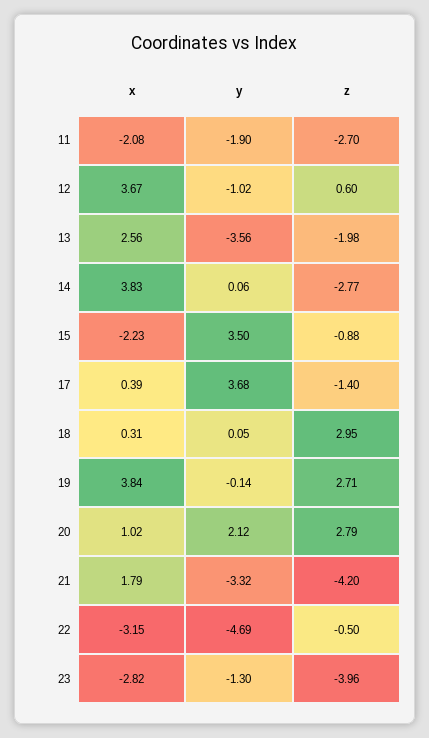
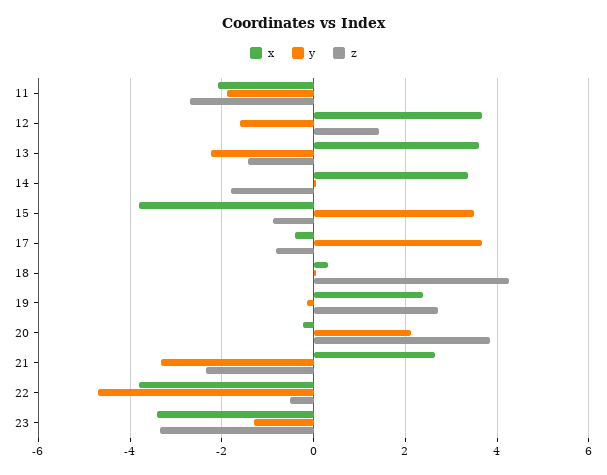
y, 12: -1.02 -> -1.6
z, 12: 0.6 -> 1.4
x, 13: 2.56 -> 3.6
y, 13: -3.56 -> -2.2
z, 13: -1.98 -> -1.4
x, 14: 3.83 -> 3.4
z, 14: -2.77 -> -1.8
x, 15: -2.23 -> -3.8
x, 17: 0.39 -> -0.4
z, 17: -1.4 -> -0.8
z, 18: 2.95 -> 4.2
x, 19: 3.84 -> 2.4
x, 20: 1.02 -> -0.2
z, 20: 2.79 -> 3.8
x, 21: 1.79 -> 2.6
z, 21: -4.2 -> -2.4
x, 22: -3.15 -> -3.8
x, 23: -2.82 -> -3.4
z, 23: -3.96 -> -3.4

